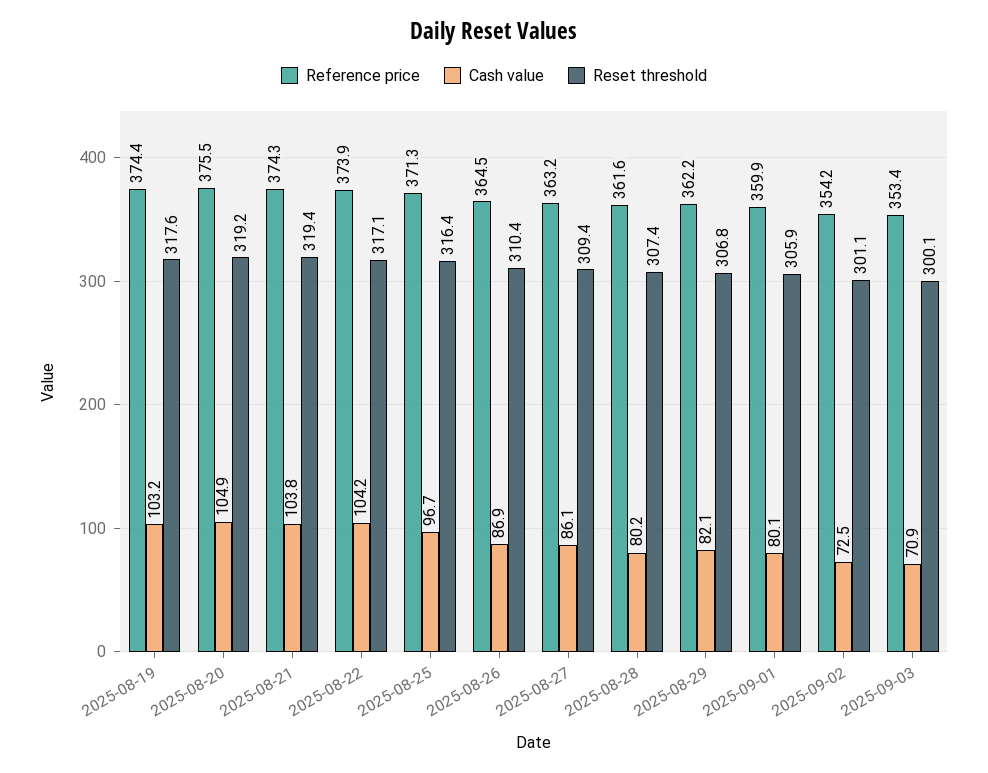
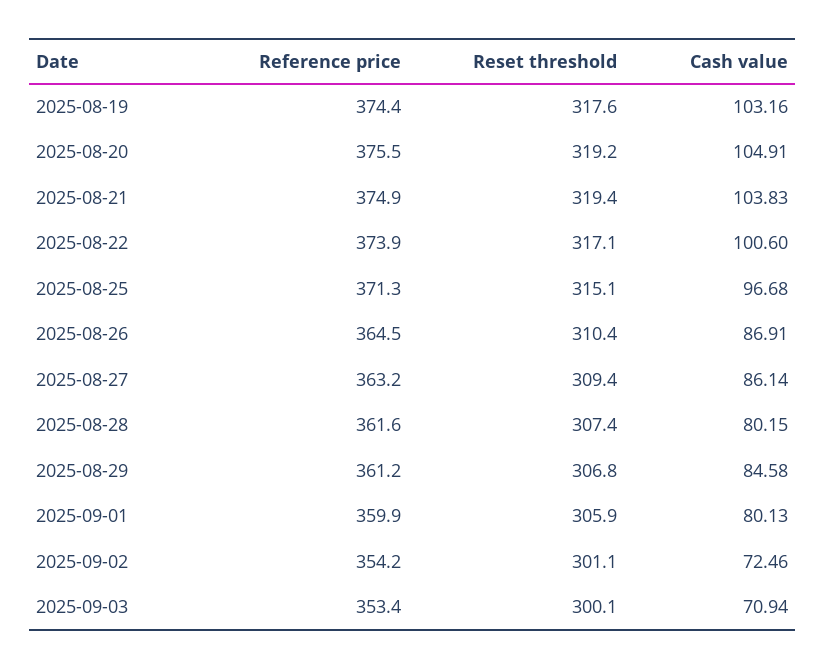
Reference price, 2025-08-21: 374.3 -> 374.9
Cash value, 2025-08-22: 104.2 -> 100.6
Reset threshold, 2025-08-25: 316.4 -> 315.1
Reference price, 2025-08-29: 362.2 -> 361.2
Cash value, 2025-08-29: 82.1 -> 84.58

